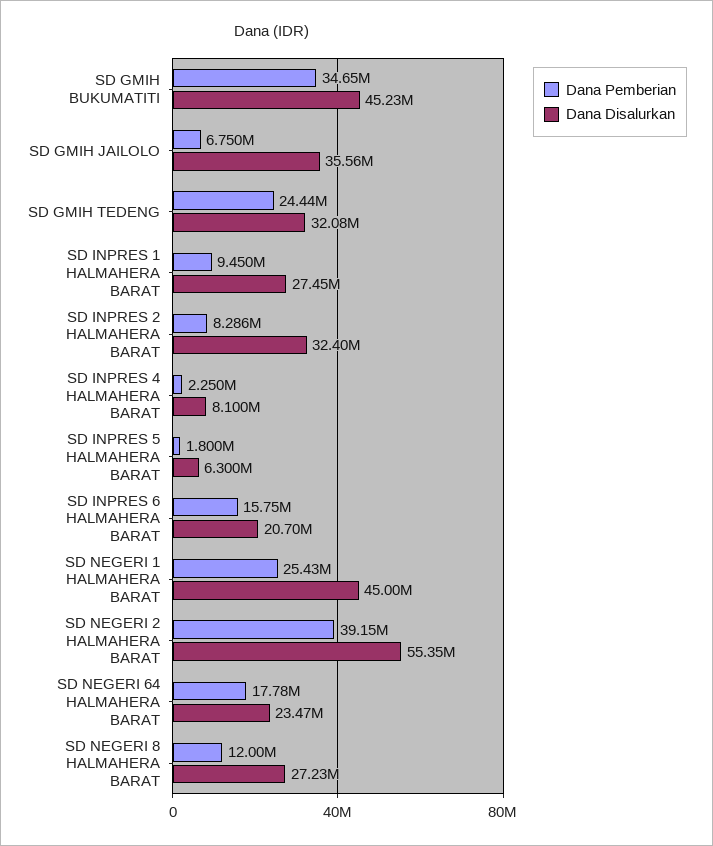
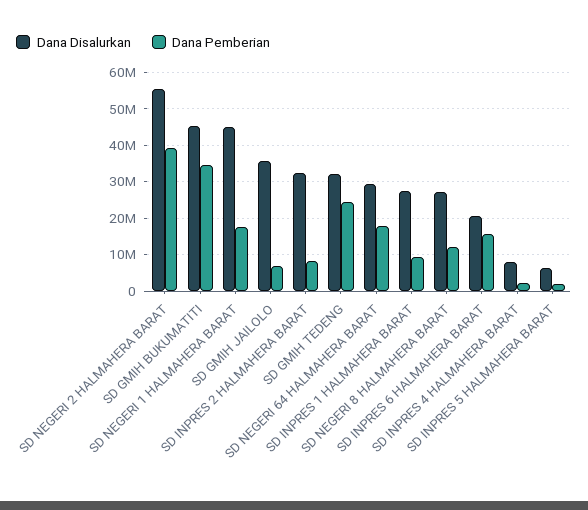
Dana Pemberian, SD NEGERI 1 HALMAHERA BARAT: 25430000 -> 18000000
Dana Disalurkan, SD NEGERI 64 HALMAHERA BARAT: 23470000 -> 30000000

